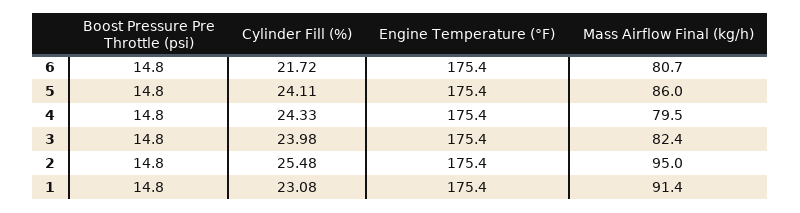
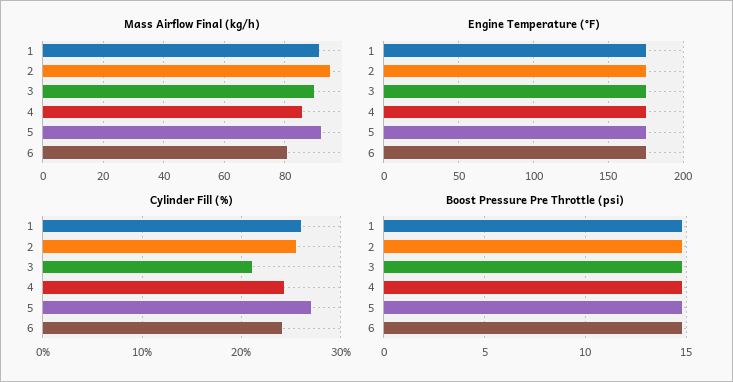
Cylinder Fill (%), 6: 21.72 -> 24
Cylinder Fill (%), 5: 24.11 -> 27
Mass Airflow Final (kg/h), 5: 86 -> 92
Mass Airflow Final (kg/h), 4: 79.5 -> 86
Cylinder Fill (%), 3: 23.98 -> 21
Mass Airflow Final (kg/h), 3: 82.4 -> 90
Cylinder Fill (%), 1: 23.08 -> 26

